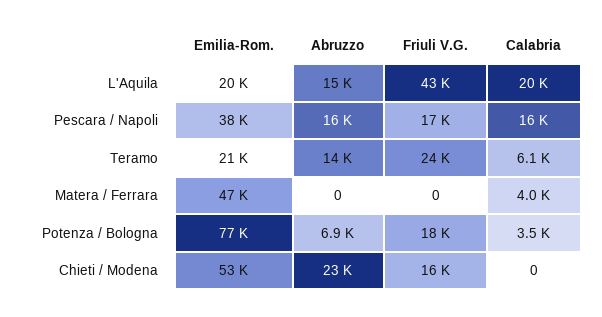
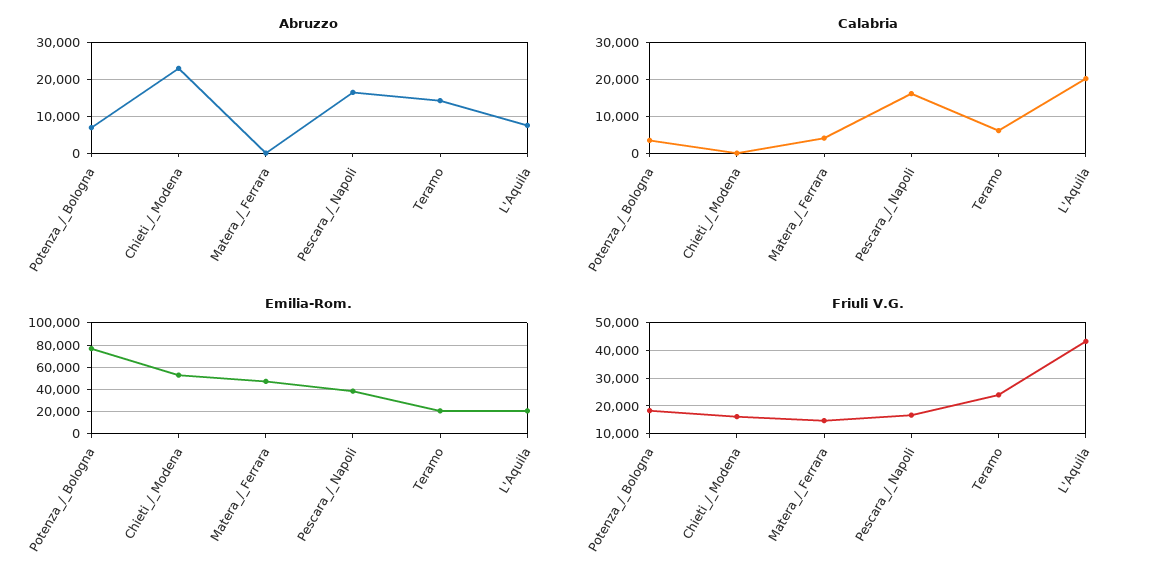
Abruzzo, L'Aquila: 15000 -> 8000
Friuli V.G., Matera / Ferrara: 0 -> 15000

